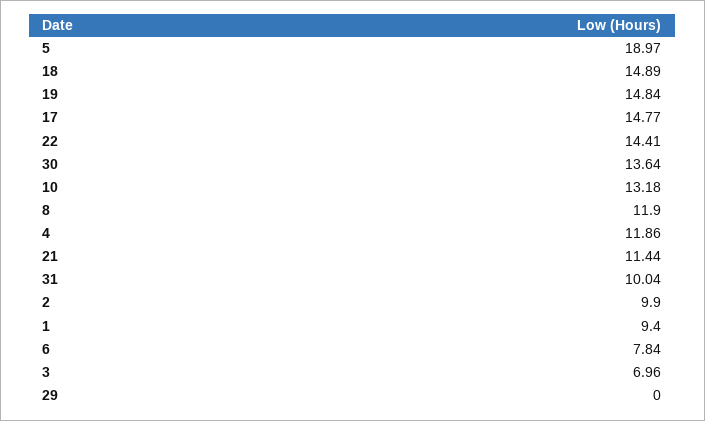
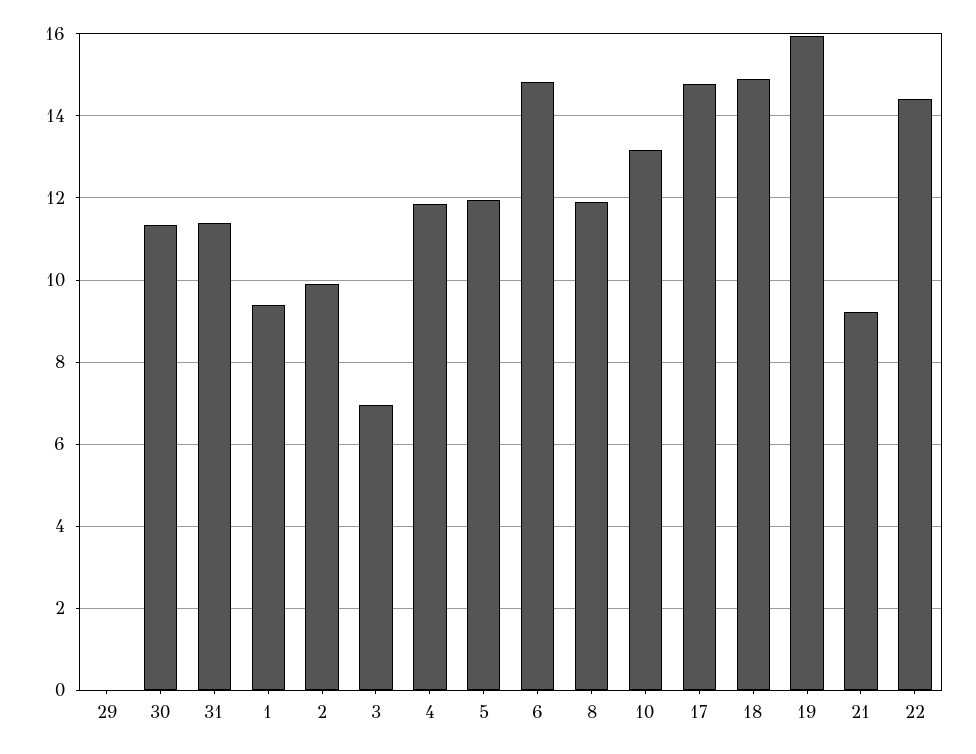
5: 18.97 -> 12
19: 14.84 -> 16
30: 13.64 -> 11.4
21: 11.44 -> 9.2
31: 10.04 -> 11.4
6: 7.84 -> 14.8

